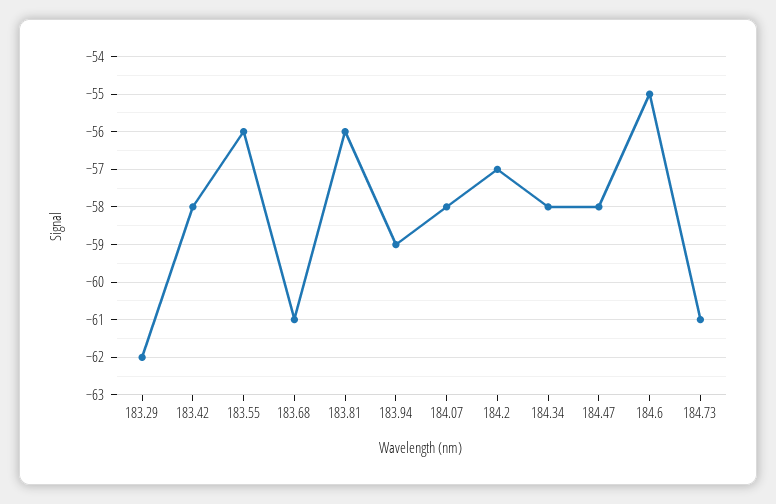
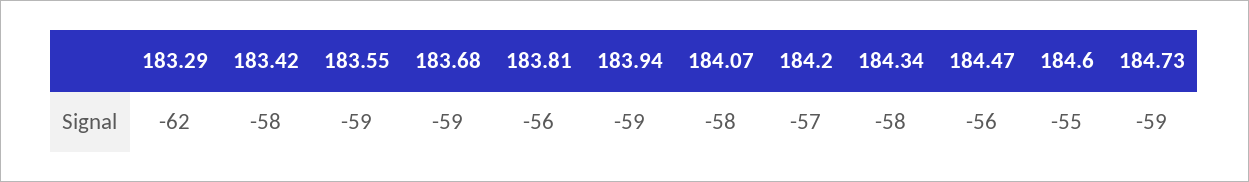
183.55: -56 -> -59
183.68: -61 -> -59
184.47: -58 -> -56
184.73: -61 -> -59

